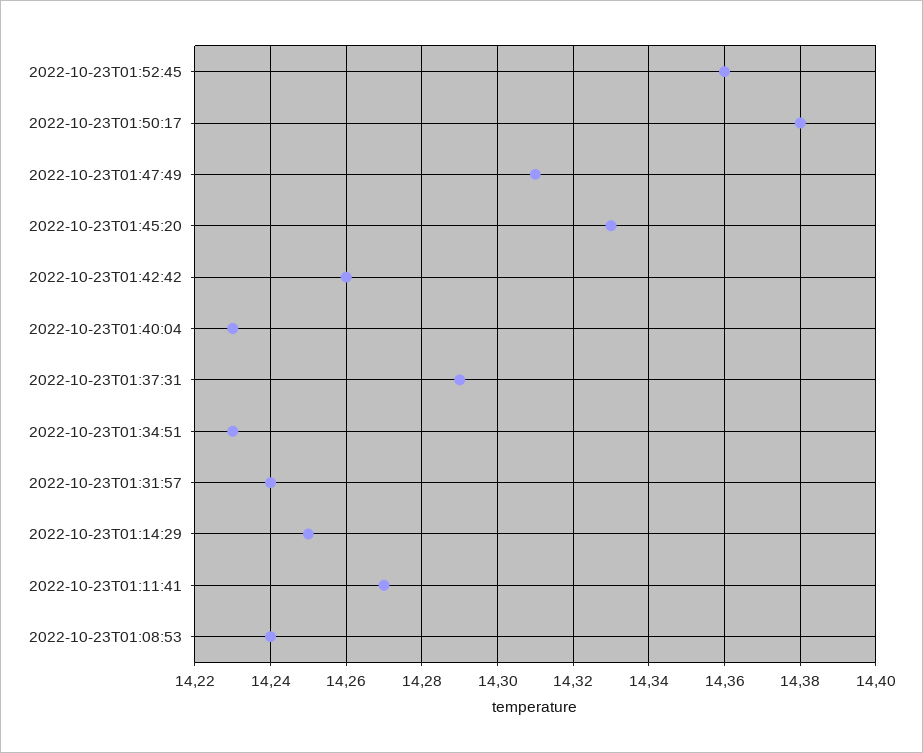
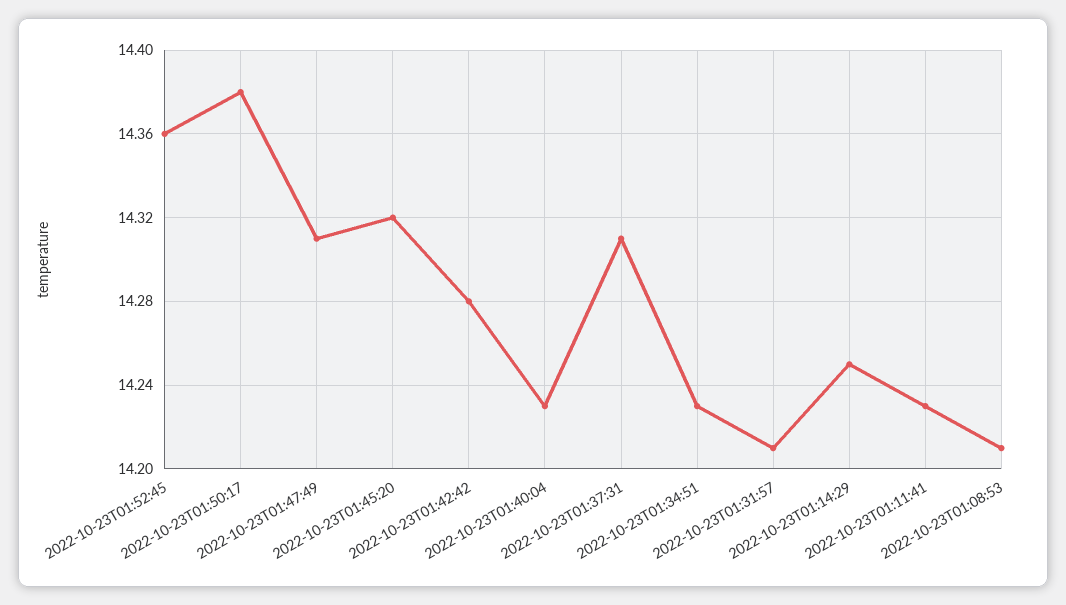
2022-10-23T01:45:20: 14.33 -> 14.32
2022-10-23T01:42:42: 14.26 -> 14.28
2022-10-23T01:37:31: 14.29 -> 14.31
2022-10-23T01:31:57: 14.24 -> 14.21
2022-10-23T01:11:41: 14.27 -> 14.23
2022-10-23T01:08:53: 14.24 -> 14.21

